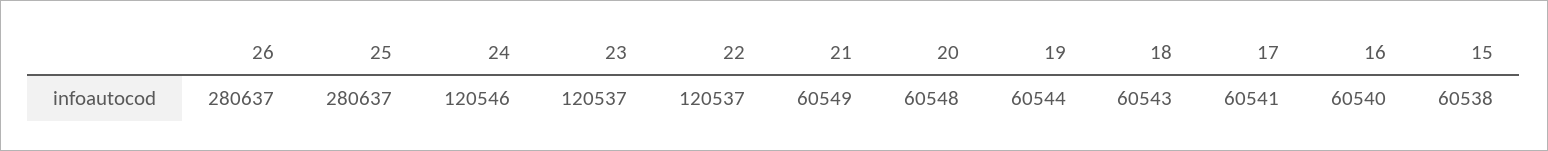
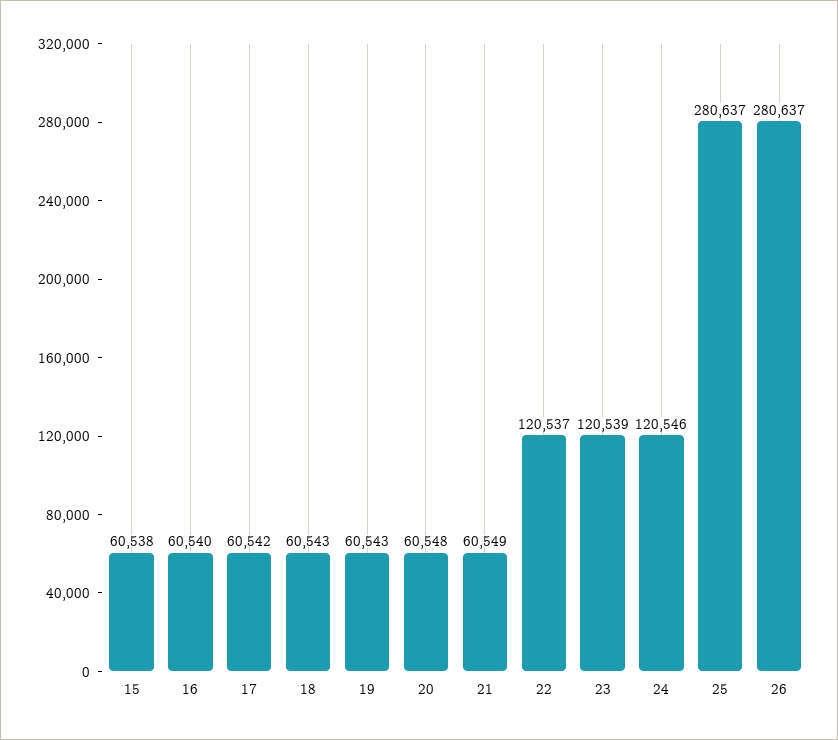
23: 120537 -> 120539
19: 60544 -> 60543
17: 60541 -> 60542

